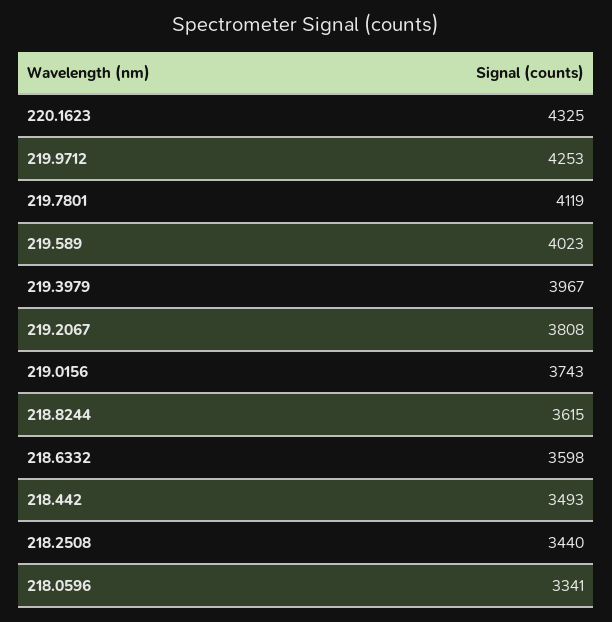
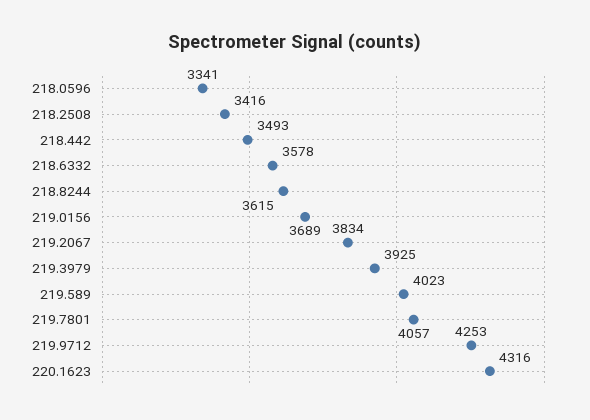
220.1623: 4325 -> 4316
219.7801: 4119 -> 4057
219.3979: 3967 -> 3925
219.2067: 3808 -> 3834
219.0156: 3743 -> 3689
218.6332: 3598 -> 3578
218.2508: 3440 -> 3416

